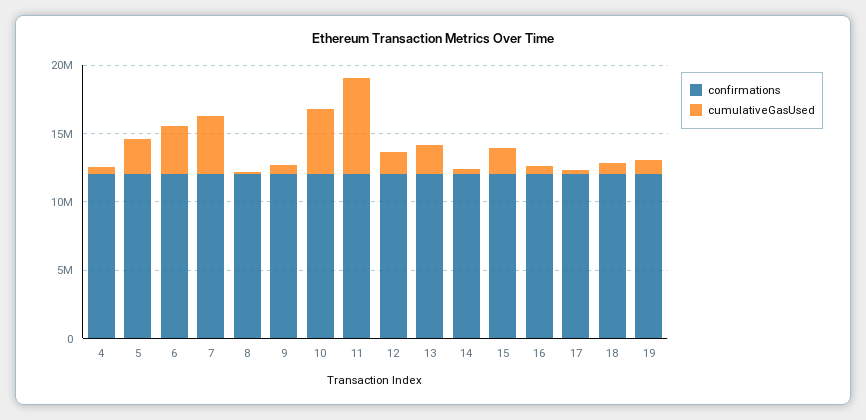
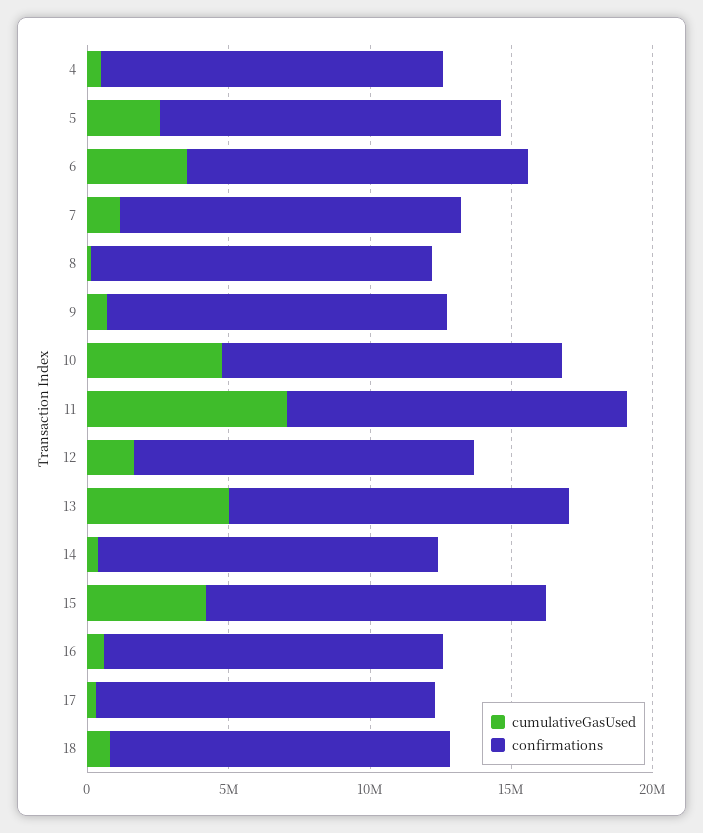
cumulativeGasUsed, 7: 4000000 -> 1000000
cumulativeGasUsed, 13: 2000000 -> 5000000
cumulativeGasUsed, 15: 2000000 -> 4000000
confirmations, 19: 12000000 -> none
cumulativeGasUsed, 19: 1000000 -> none

